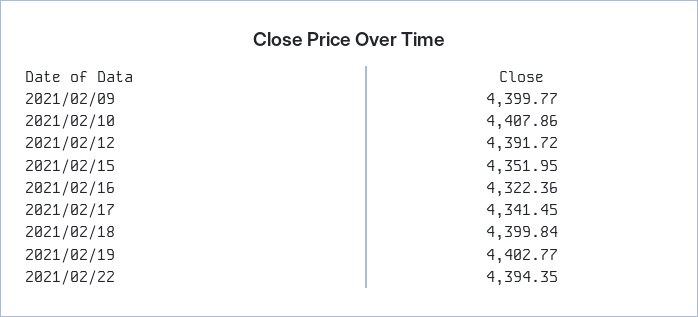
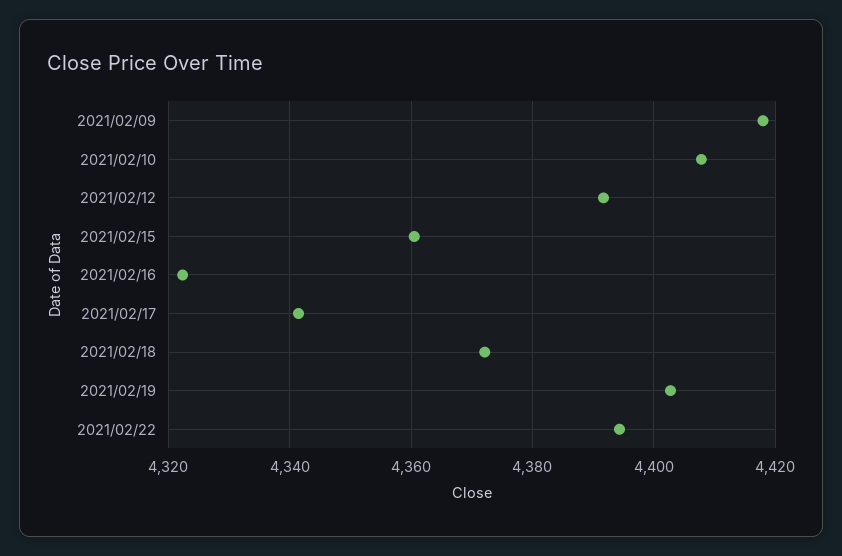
2021/02/09: 4399.77 -> 4418
2021/02/15: 4351.95 -> 4360
2021/02/18: 4399.84 -> 4372

